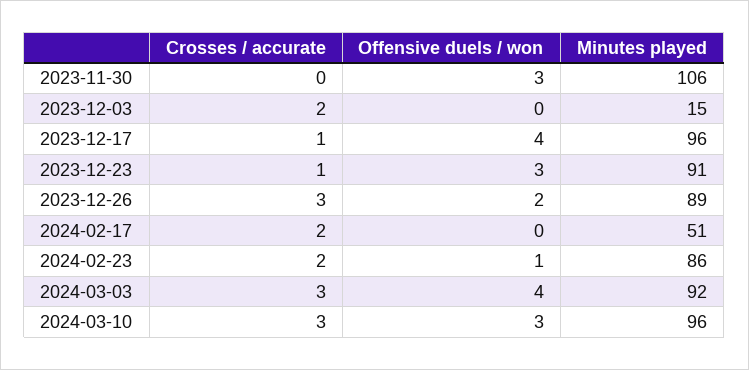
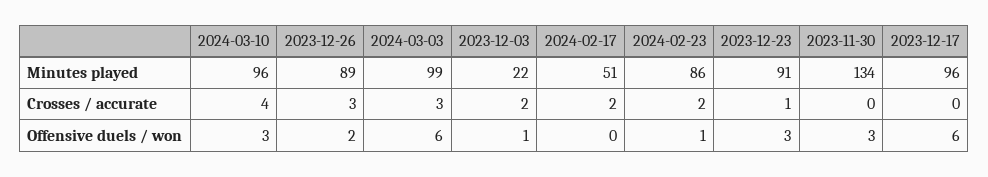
Minutes played, 2023-11-30: 106 -> 134
Offensive duels / won, 2023-12-03: 0 -> 1
Minutes played, 2023-12-03: 15 -> 22
Crosses / accurate, 2023-12-17: 1 -> 0
Offensive duels / won, 2023-12-17: 4 -> 6
Offensive duels / won, 2024-03-03: 4 -> 6
Minutes played, 2024-03-03: 92 -> 99
Crosses / accurate, 2024-03-10: 3 -> 4

